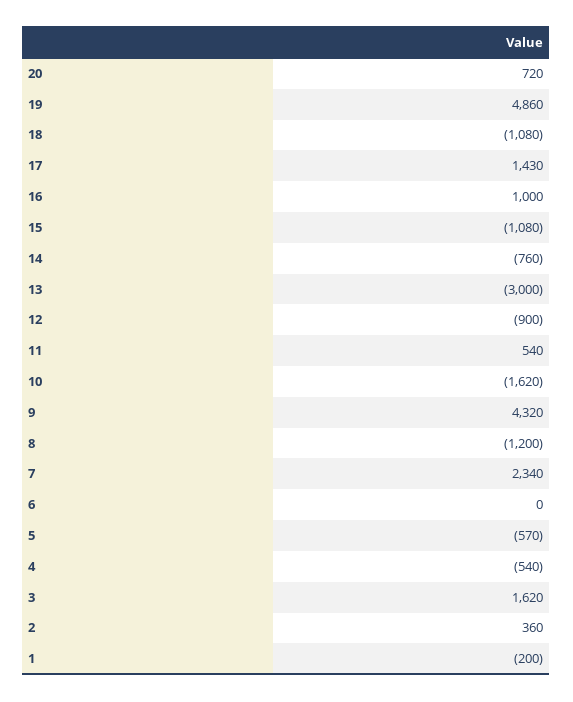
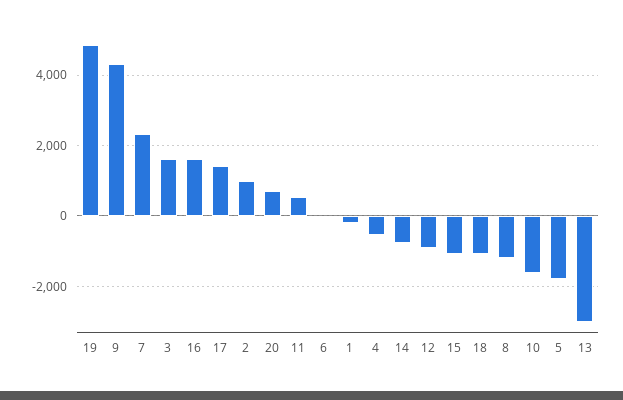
16: 1000 -> 1600
5: -570 -> -1800
2: 360 -> 1000

